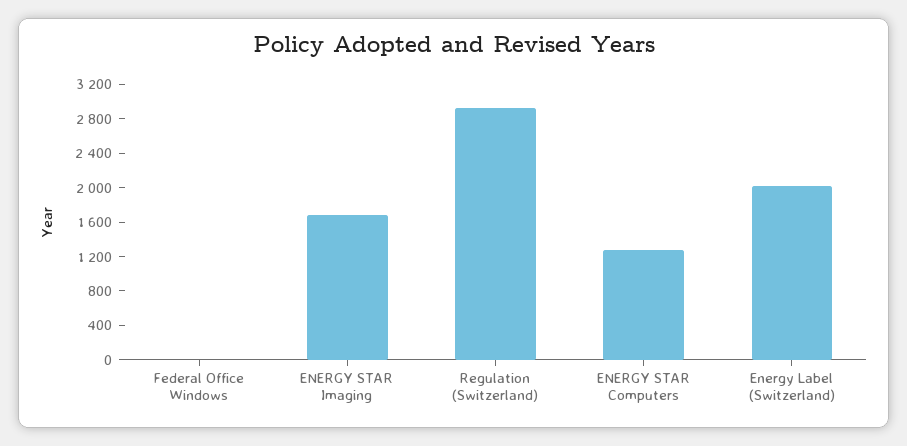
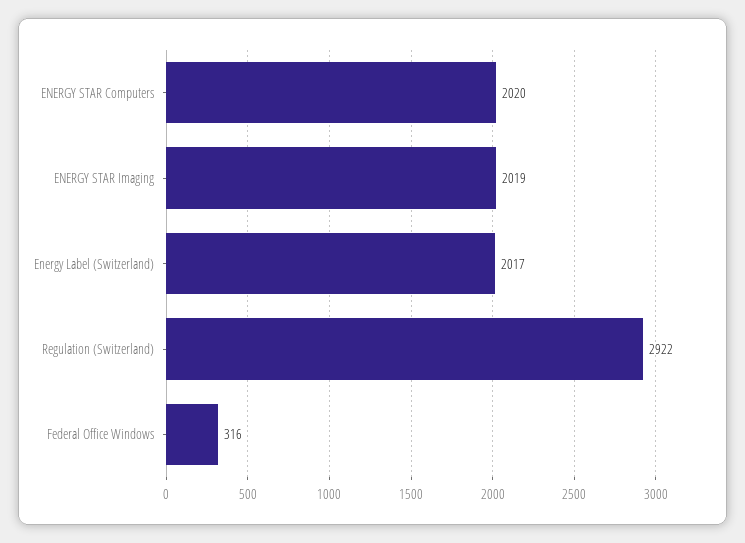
Federal Office Windows: 0 -> 316
ENERGY STAR Imaging: 1700 -> 2019
ENERGY STAR Computers: 1300 -> 2020

